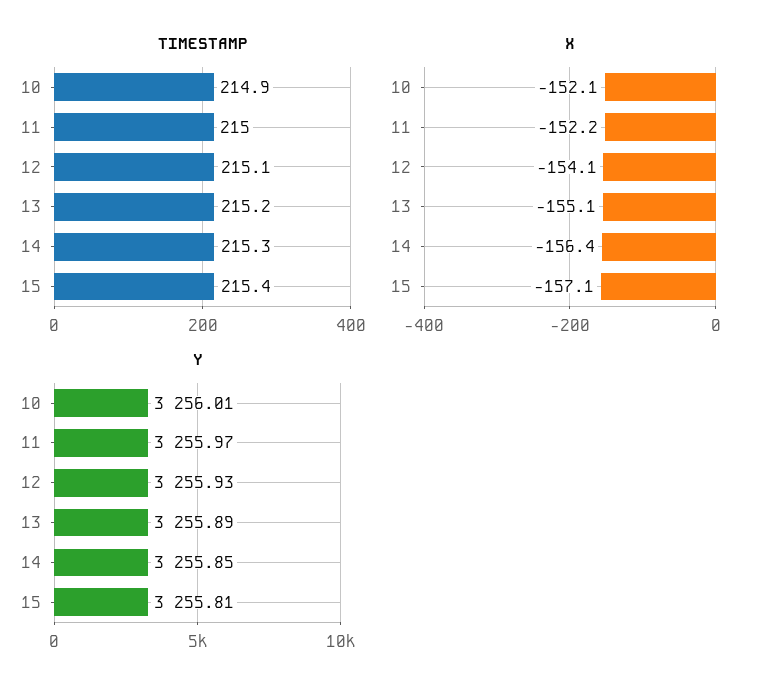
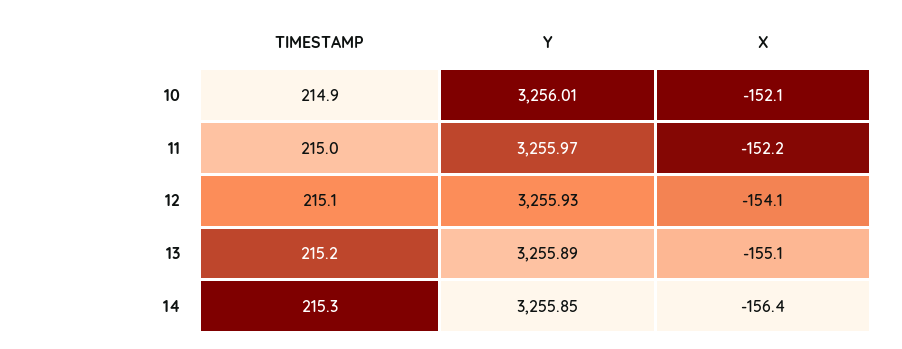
TIMESTAMP, 15: 215.4 -> none
X, 15: -157.1 -> none
Y, 15: 3255.81 -> none

